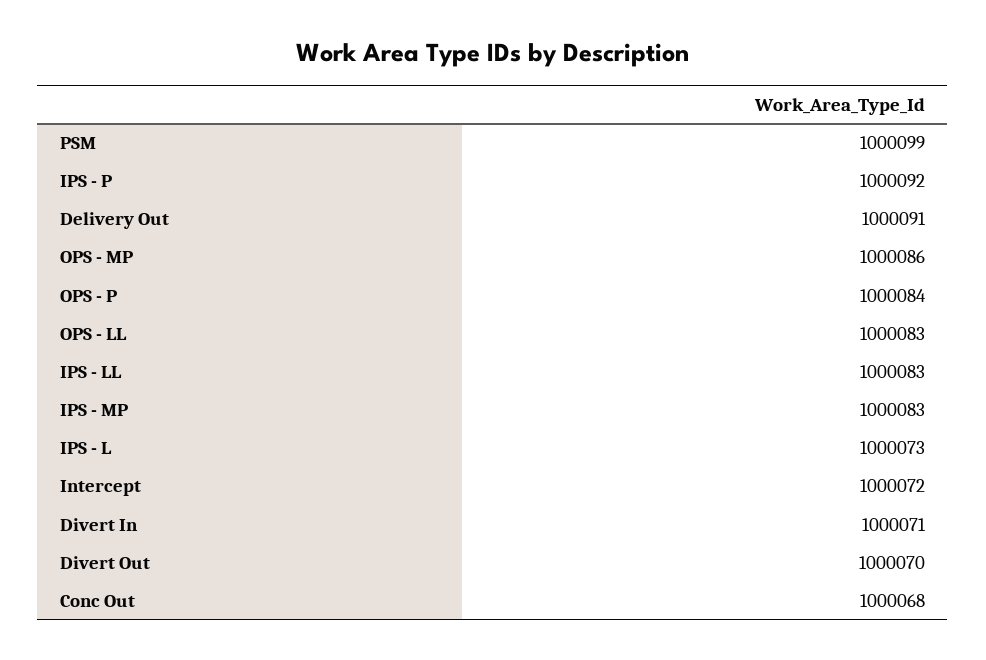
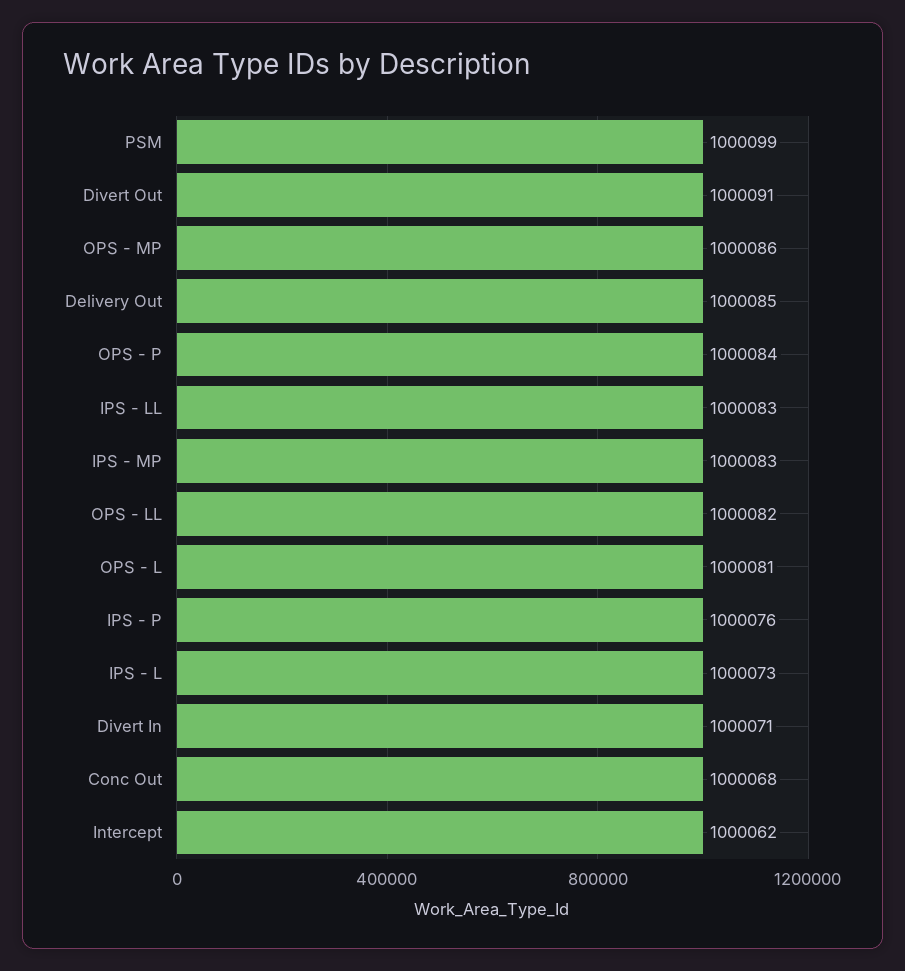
IPS - P: 1000092 -> 1000076
Delivery Out: 1000091 -> 1000085
OPS - LL: 1000083 -> 1000082
Intercept: 1000072 -> 1000062
Divert Out: 1000070 -> 1000091
OPS - L: none -> 1000081

